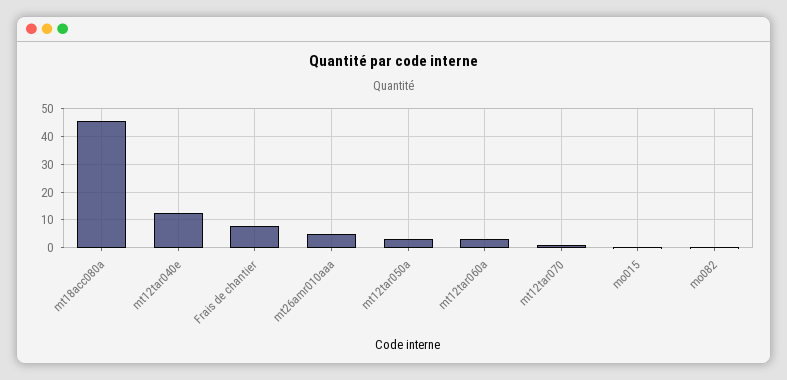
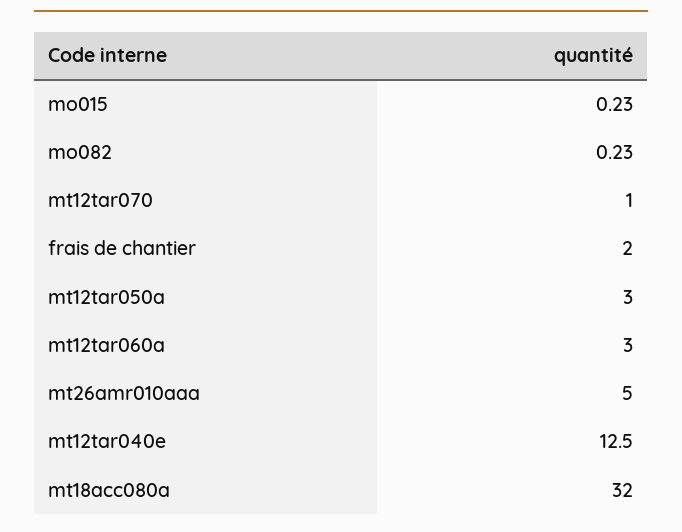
mt18acc080a: 45 -> 32
Frais de chantier: 7.5 -> 2

